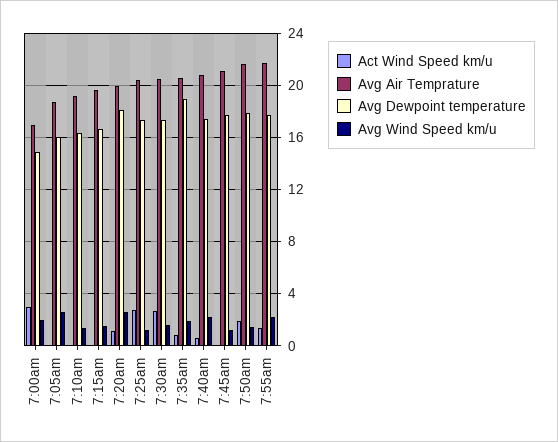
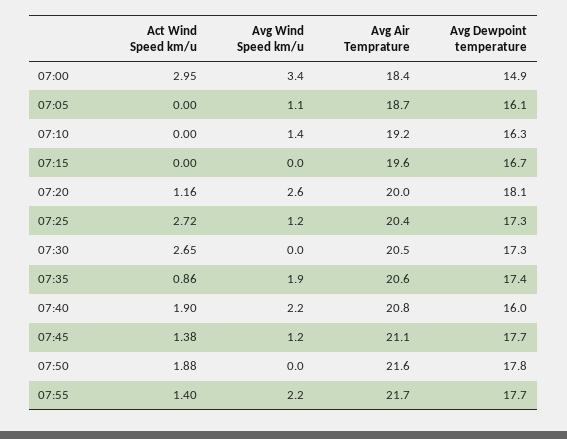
Avg Air Temprature, 7:00am: 17 -> 18.4
Avg Wind Speed km/u, 7:00am: 2 -> 3.4
Avg Wind Speed km/u, 7:05am: 2.5 -> 1.1
Avg Wind Speed km/u, 7:15am: 1.5 -> 0
Avg Wind Speed km/u, 7:30am: 1.5 -> 0
Avg Dewpoint temperature, 7:35am: 19 -> 17.4
Act Wind Speed km/u, 7:40am: 0.5 -> 1.9
Avg Dewpoint temperature, 7:40am: 17.5 -> 16
Act Wind Speed km/u, 7:45am: 0 -> 1.38
Avg Wind Speed km/u, 7:50am: 1.5 -> 0

